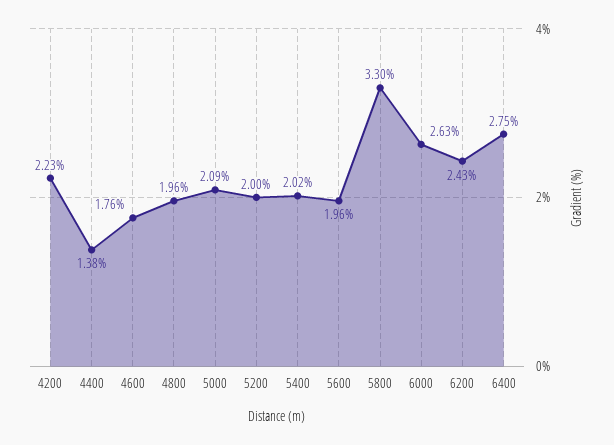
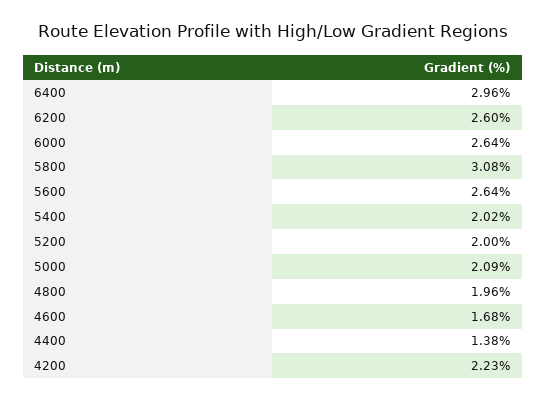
4600: 1.76 -> 1.68
5600: 1.96 -> 2.64
5800: 3.3 -> 3.08
6000: 2.63 -> 2.64
6200: 2.43 -> 2.6
6400: 2.75 -> 2.96

